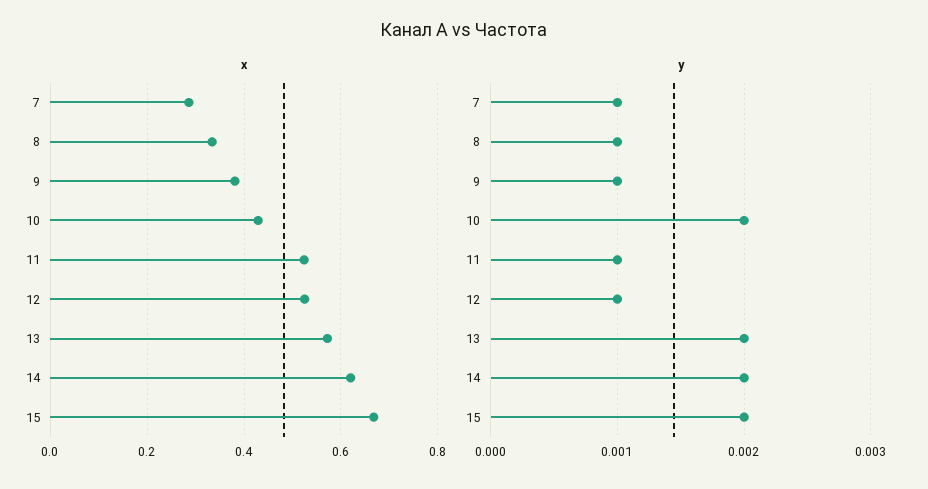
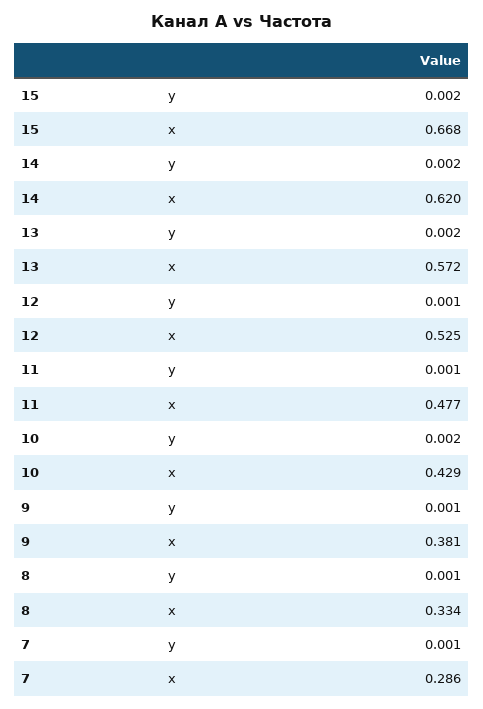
x, 11: 0.52 -> 0.477

